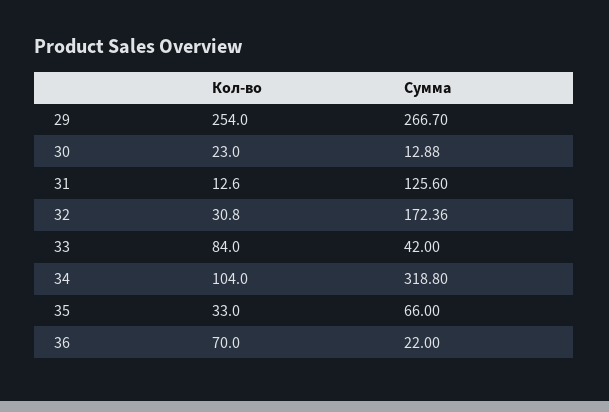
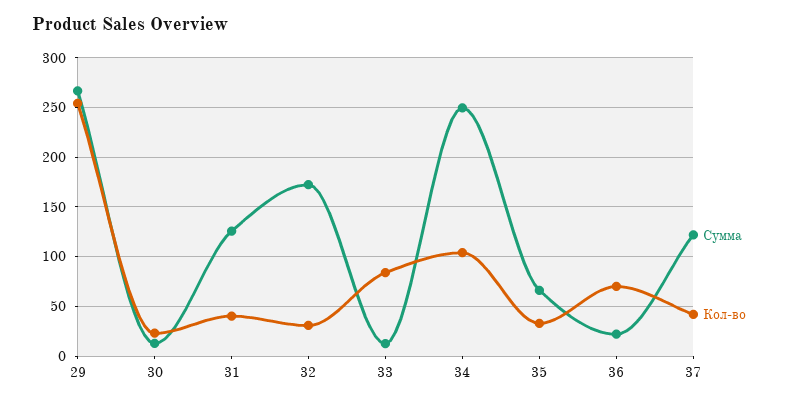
Кол-во, 31: 12.6 -> 40
Сумма, 33: 42 -> 10
Сумма, 34: 318.8 -> 250
Сумма, 37: none -> 120
Кол-во, 37: none -> 40

